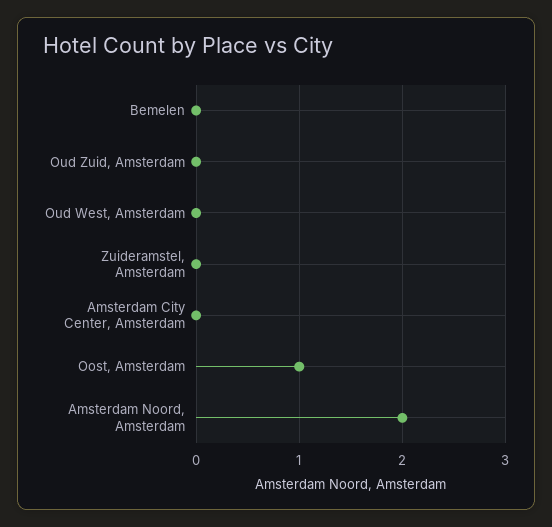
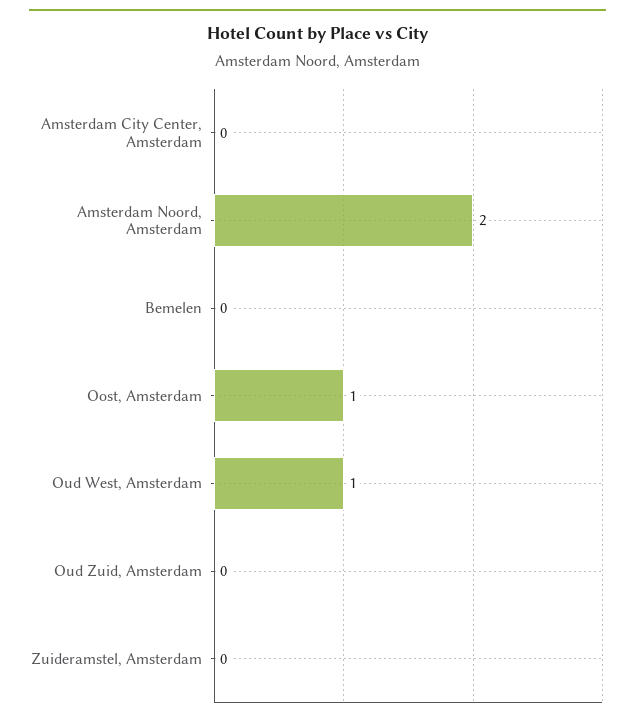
Oud West, Amsterdam: 0 -> 1

